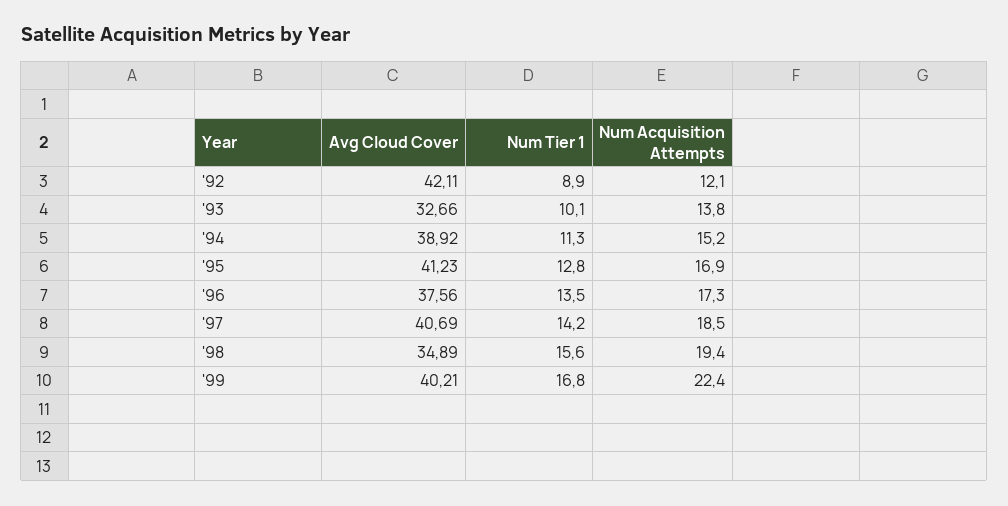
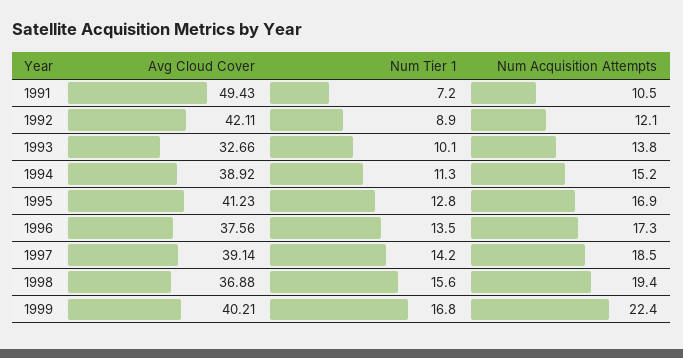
Avg Cloud Cover, '97: 40.69 -> 39.14
Avg Cloud Cover, '98: 34.89 -> 36.88
Avg Cloud Cover, 1991: none -> 49.43
Num Tier 1, 1991: none -> 7.2
Num Acquisition Attempts, 1991: none -> 10.5

